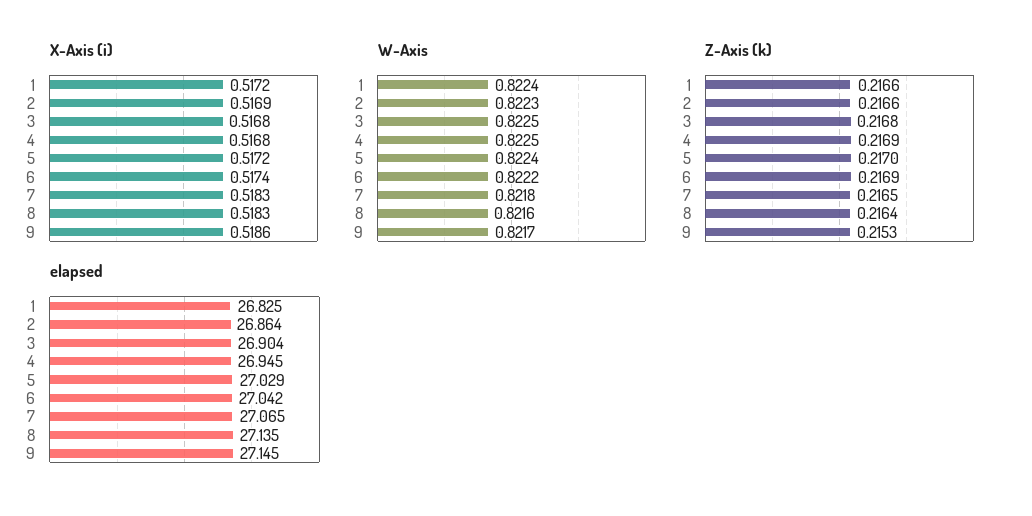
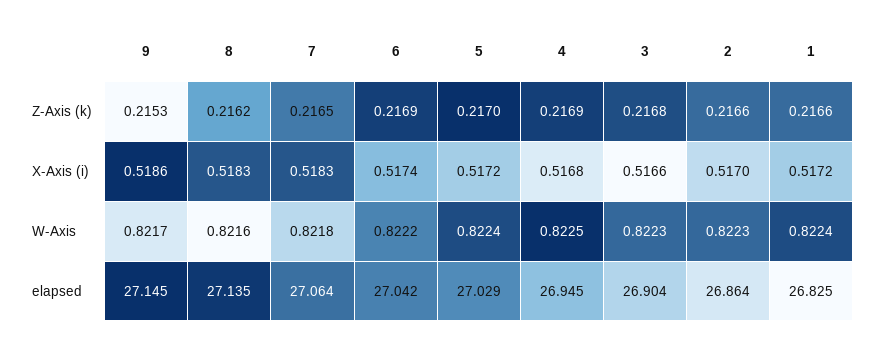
X-Axis (i), 2: 0.5169 -> 0.517
X-Axis (i), 3: 0.5168 -> 0.5166
W-Axis, 3: 0.8225 -> 0.8223
Z-Axis (k), 8: 0.2164 -> 0.2162
elapsed, 7: 27.065 -> 27.064

